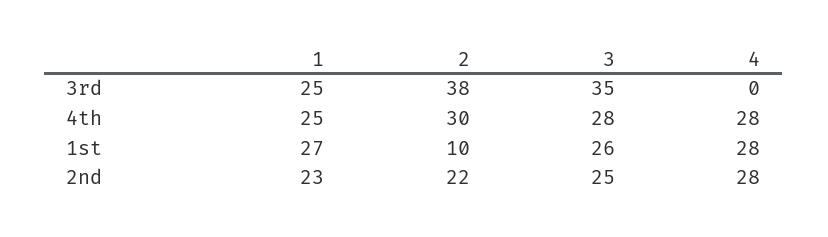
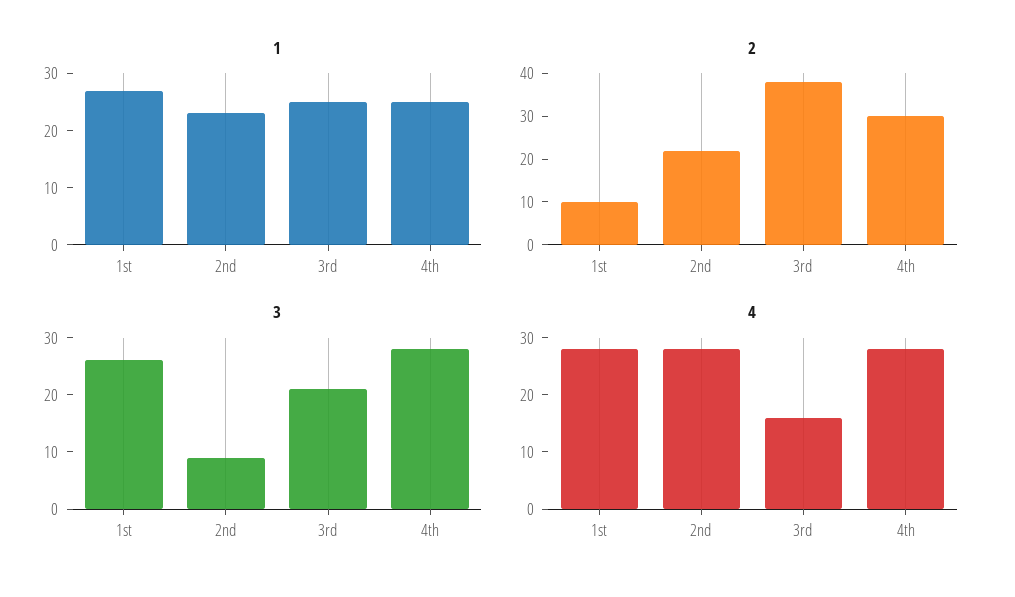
3, 3rd: 35 -> 20
4, 3rd: 0 -> 15
3, 2nd: 25 -> 10

